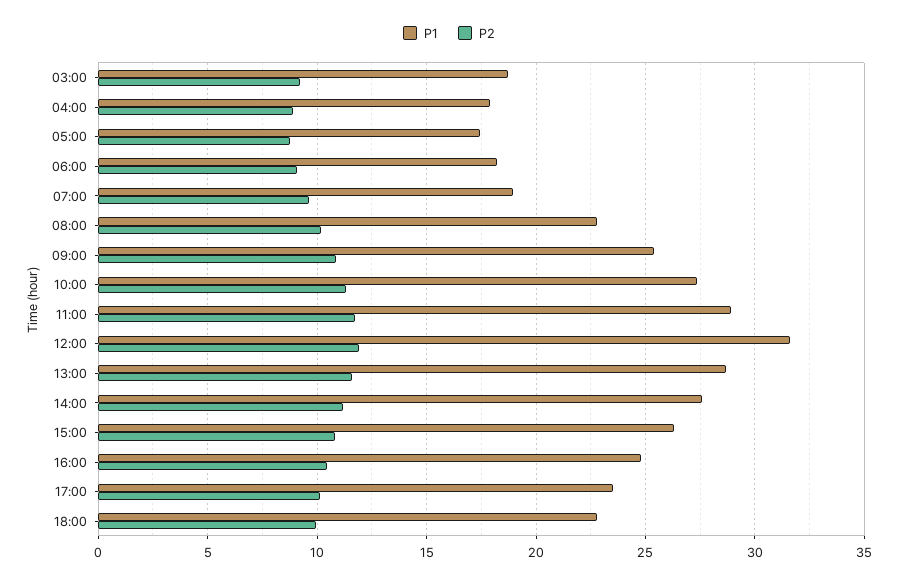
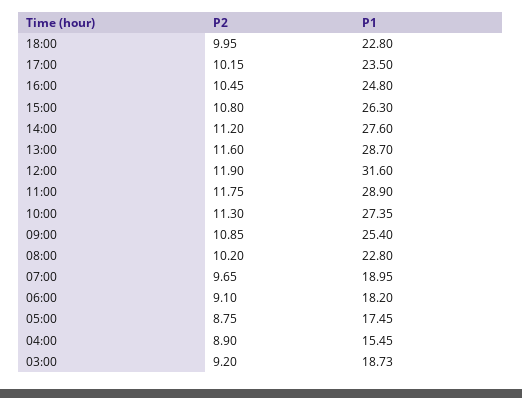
P1, 04:00: 18 -> 15.45

